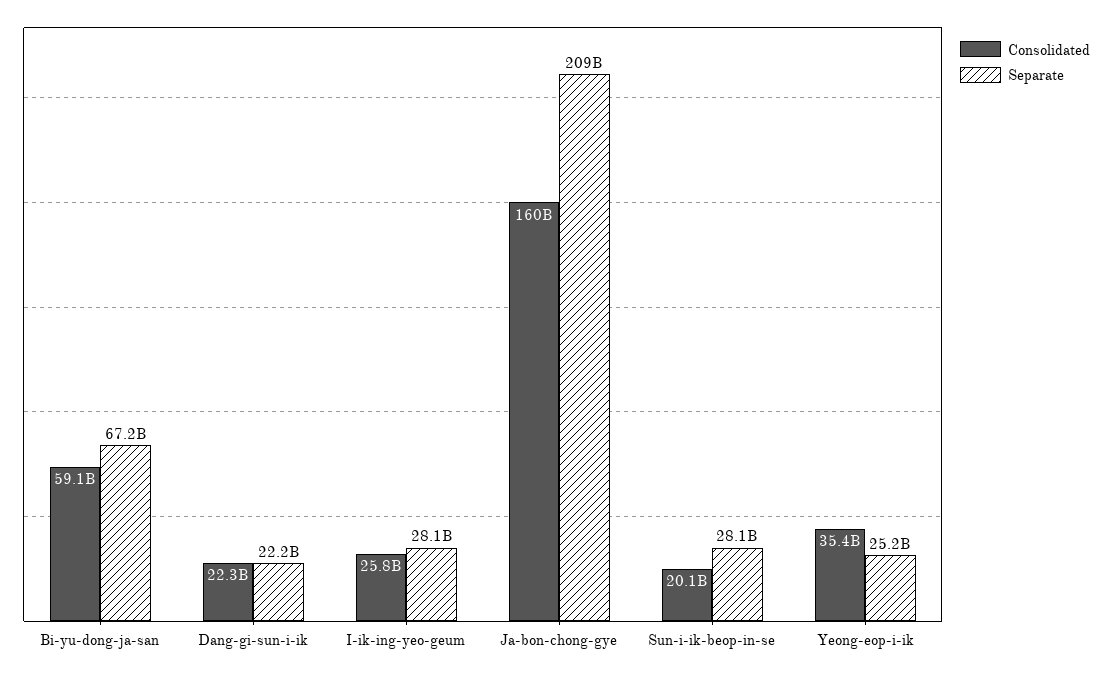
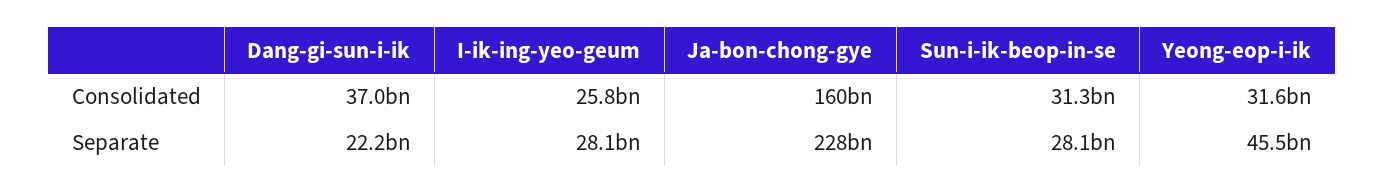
Consolidated, Bi-yu-dong-ja-san: 59100000000 -> none
Separate, Bi-yu-dong-ja-san: 67200000000 -> none
Consolidated, Dang-gi-sun-i-ik: 22300000000 -> 37000000000
Separate, Ja-bon-chong-gye: 209000000000 -> 228000000000
Consolidated, Sun-i-ik-beop-in-se: 20100000000 -> 31300000000
Consolidated, Yeong-eop-i-ik: 35400000000 -> 31600000000
Separate, Yeong-eop-i-ik: 25200000000 -> 45500000000

